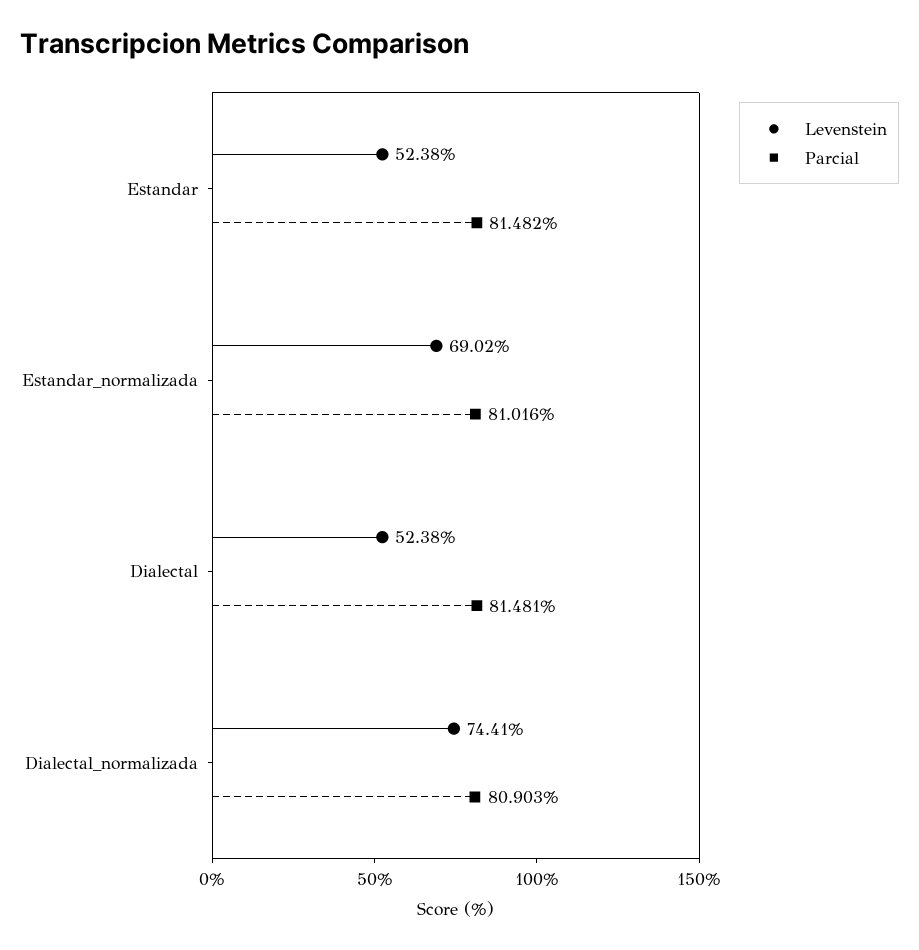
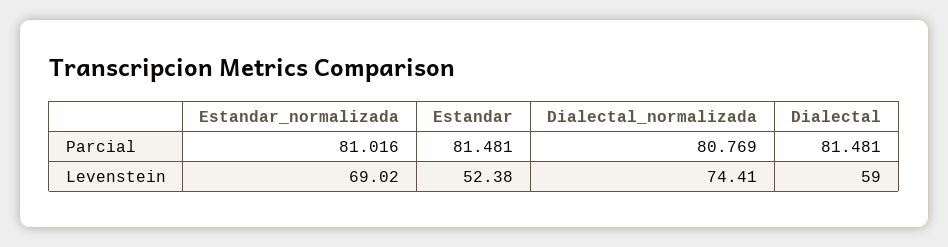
Parcial, Estandar: 81.482 -> 81.481
Levenstein, Dialectal: 52.38 -> 59
Parcial, Dialectal_normalizada: 80.903 -> 80.769

